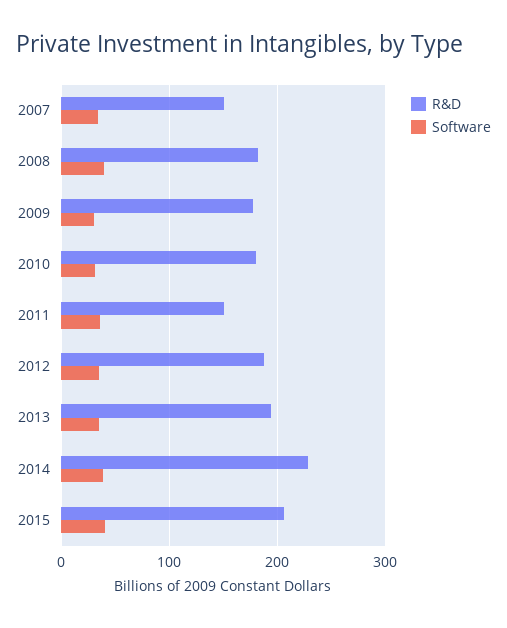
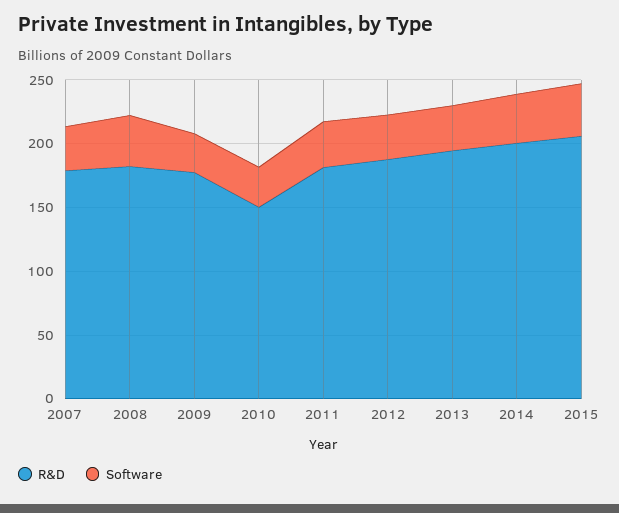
R&D, 2007: 150 -> 180
R&D, 2010: 180 -> 150
R&D, 2011: 150 -> 180
R&D, 2014: 230 -> 200

